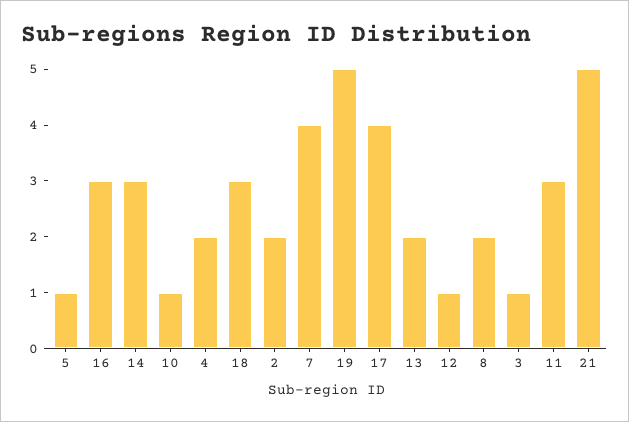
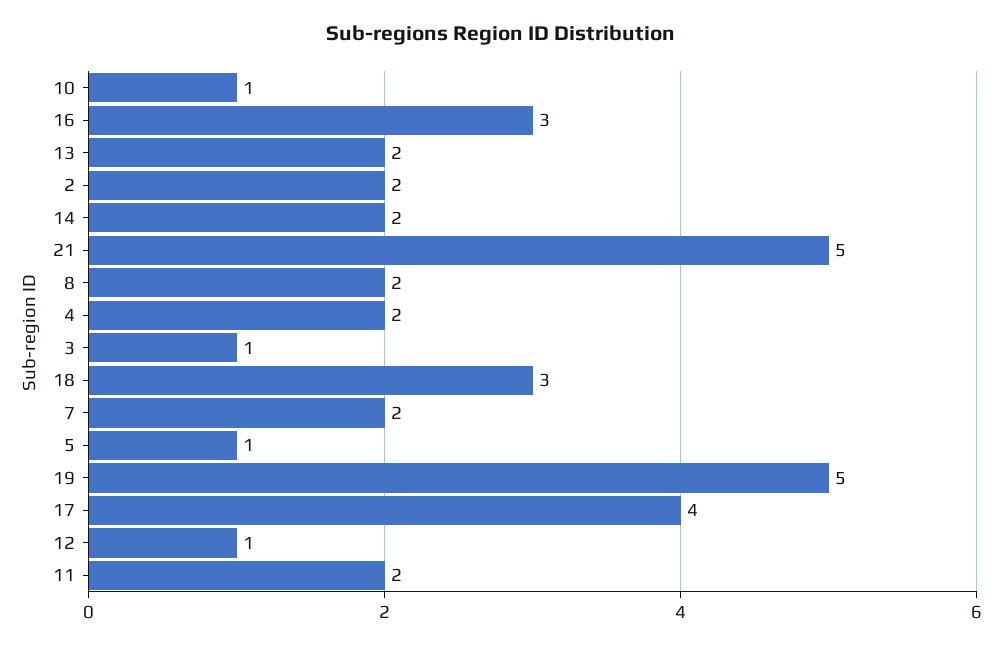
14: 3 -> 2
7: 4 -> 2
11: 3 -> 2

